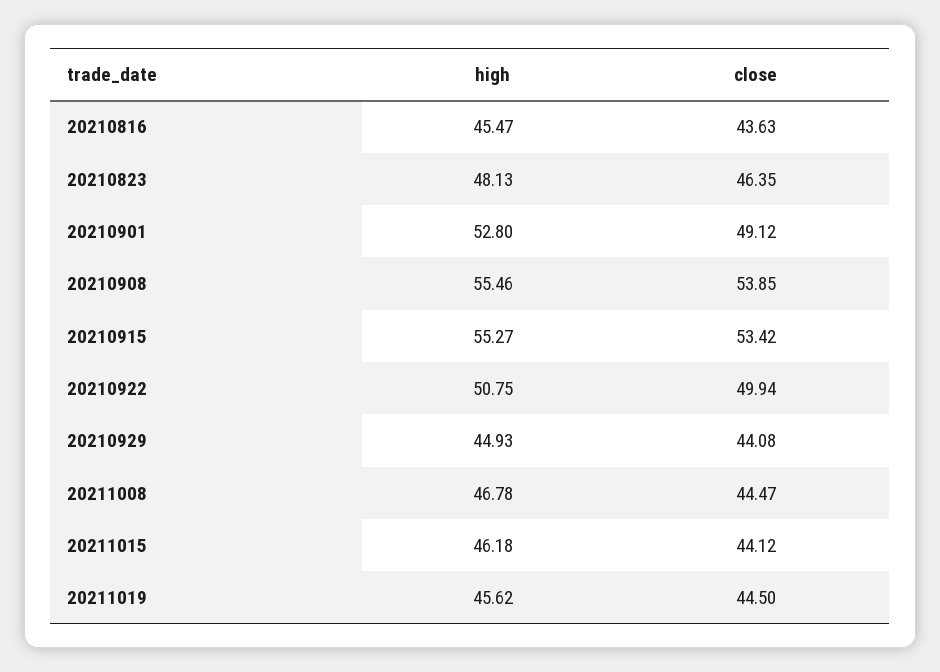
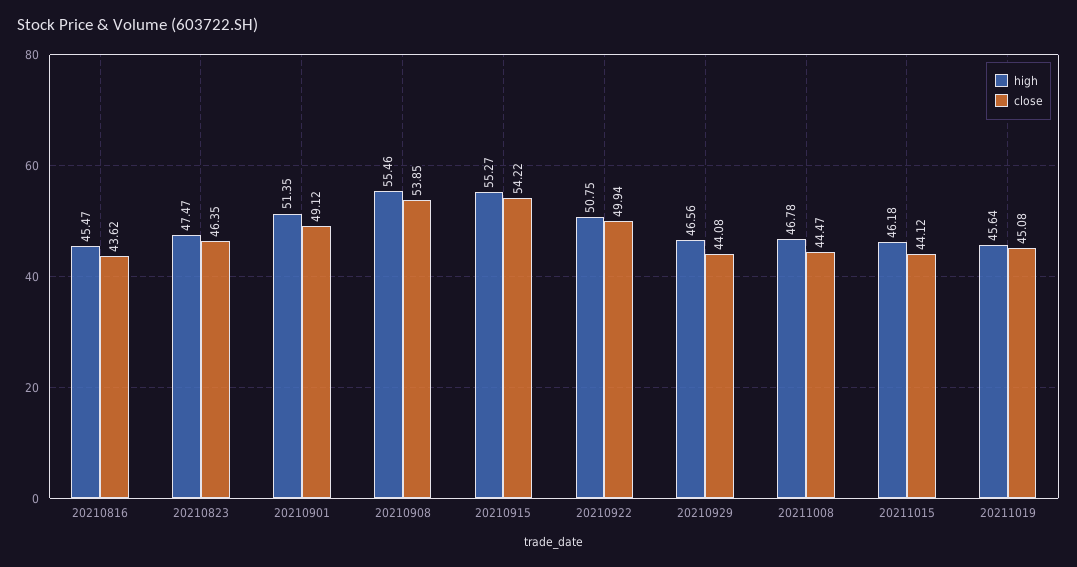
close, 20210816: 43.63 -> 43.62
high, 20210823: 48.13 -> 47.47
high, 20210901: 52.8 -> 51.35
close, 20210915: 53.42 -> 54.22
high, 20210929: 44.93 -> 46.56
high, 20211019: 45.62 -> 45.64
close, 20211019: 44.5 -> 45.08

